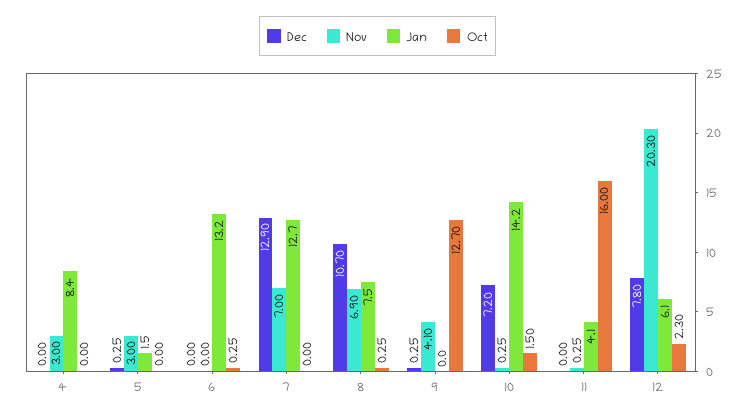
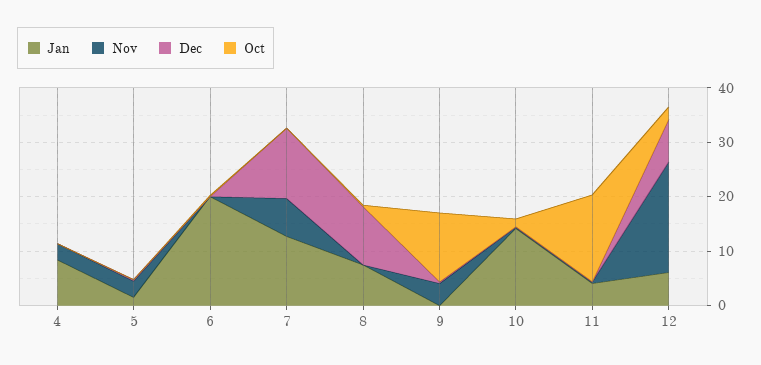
Jan, 6: 13.2 -> 20
Nov, 8: 6.9 -> 0
Dec, 10: 7.2 -> 0

